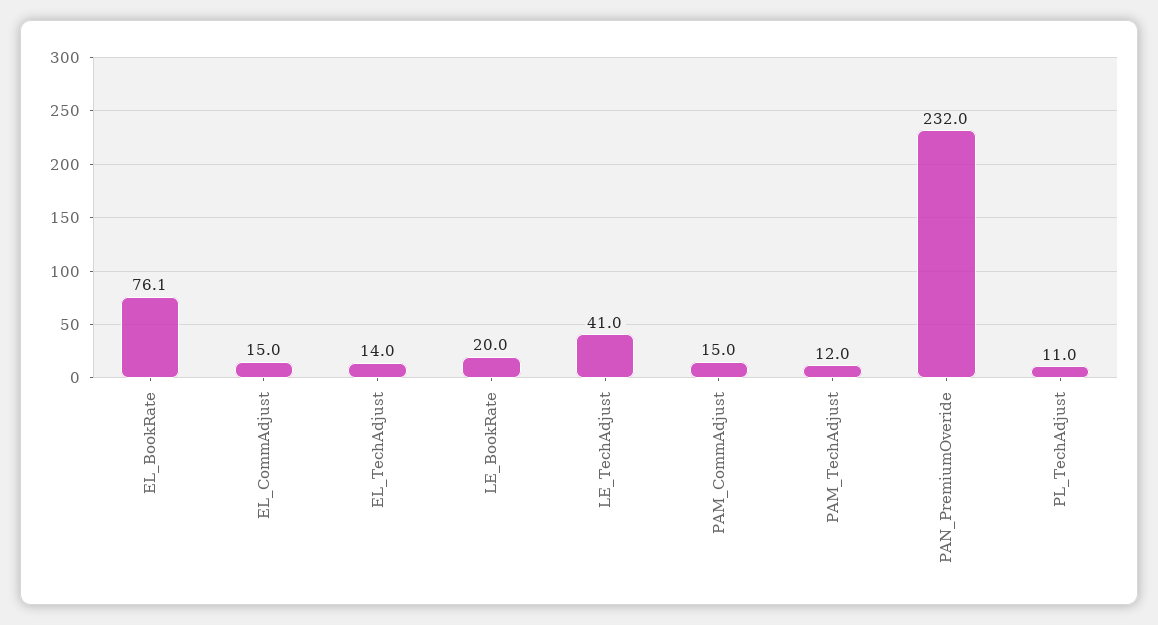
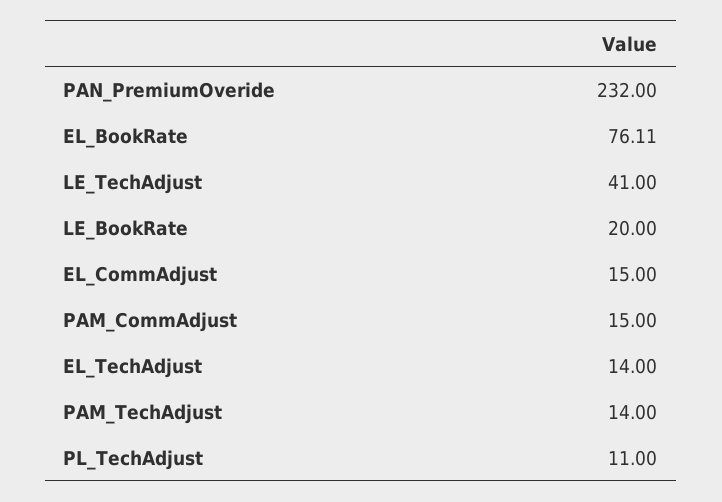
PAM_TechAdjust: 12 -> 14

